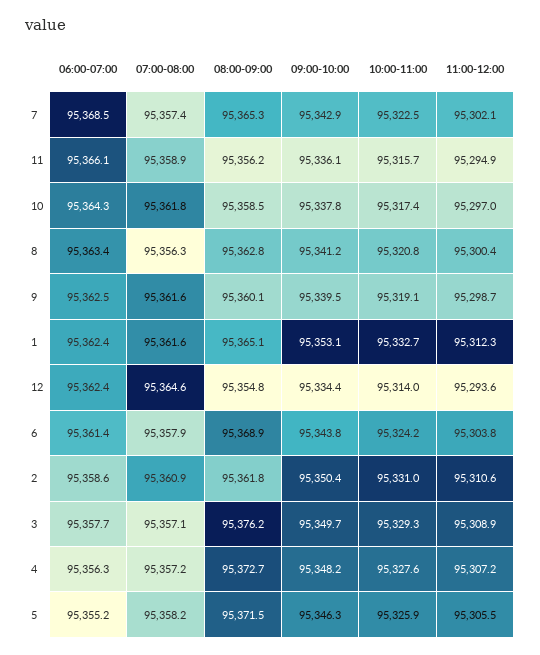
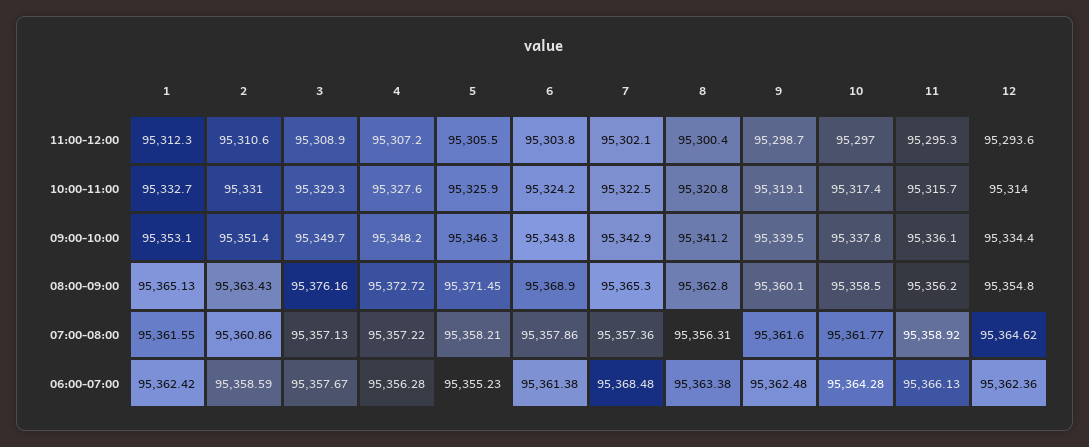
11:00-12:00, 11: 95294.9 -> 95295.3
08:00-09:00, 2: 95361.8 -> 95363.43
09:00-10:00, 2: 95350.4 -> 95351.4

